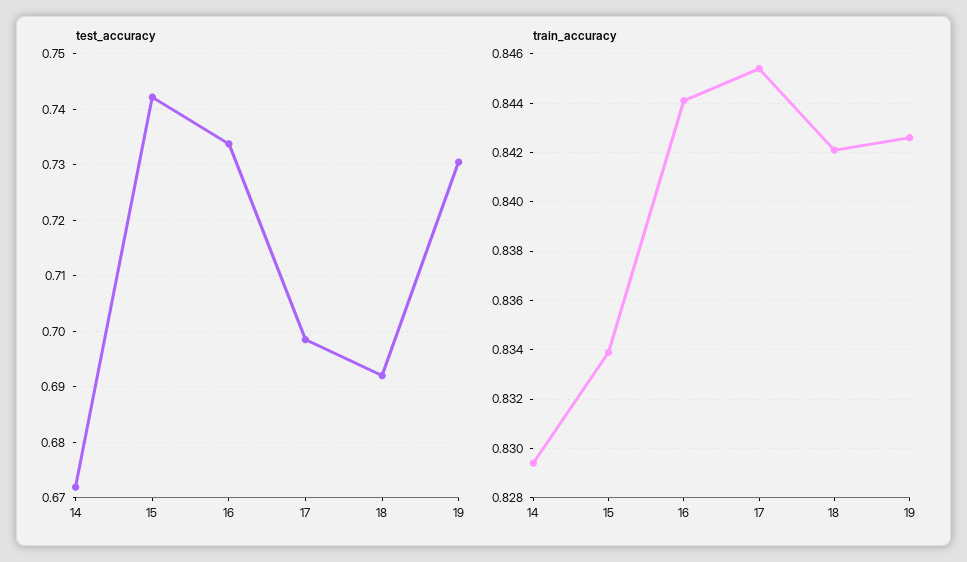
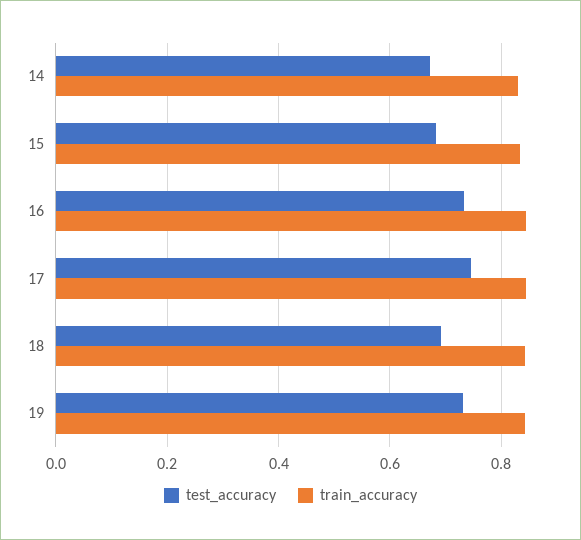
test_accuracy, 15: 0.742 -> 0.68
test_accuracy, 17: 0.698 -> 0.74

